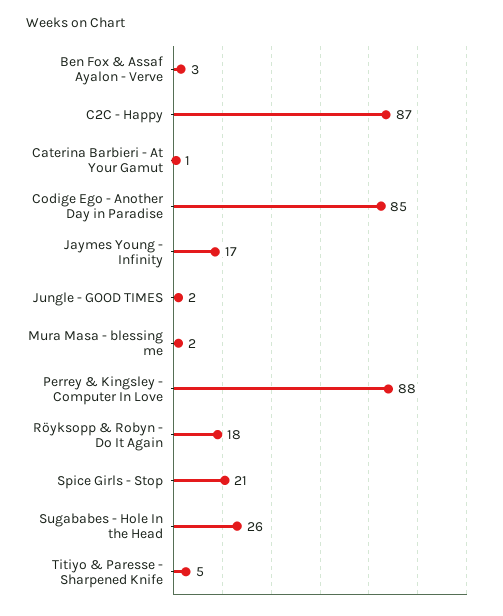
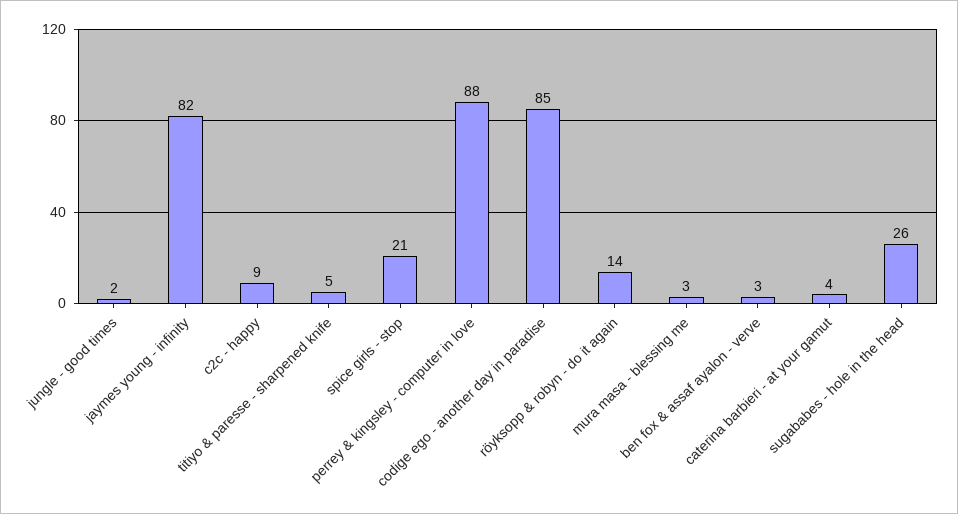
C2C - Happy: 87 -> 9
Caterina Barbieri - At Your Gamut: 1 -> 4
Jaymes Young - Infinity: 17 -> 82
Mura Masa - blessing me: 2 -> 3
Röyksopp & Robyn - Do It Again: 18 -> 14

